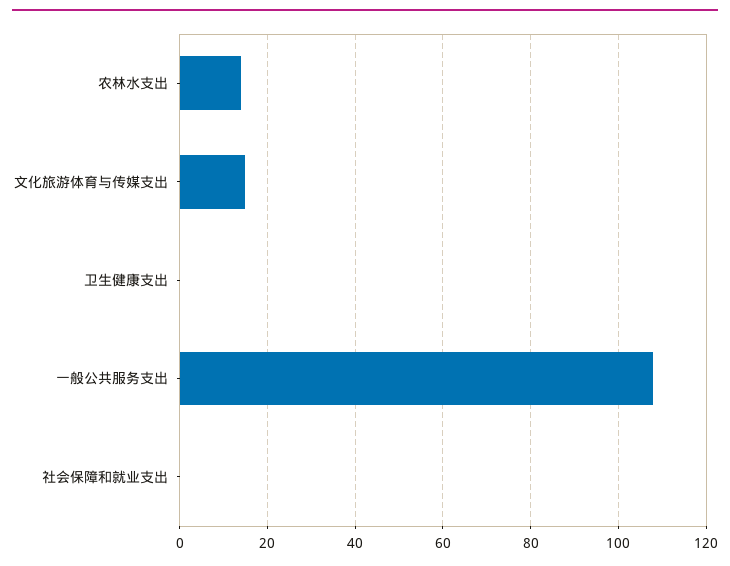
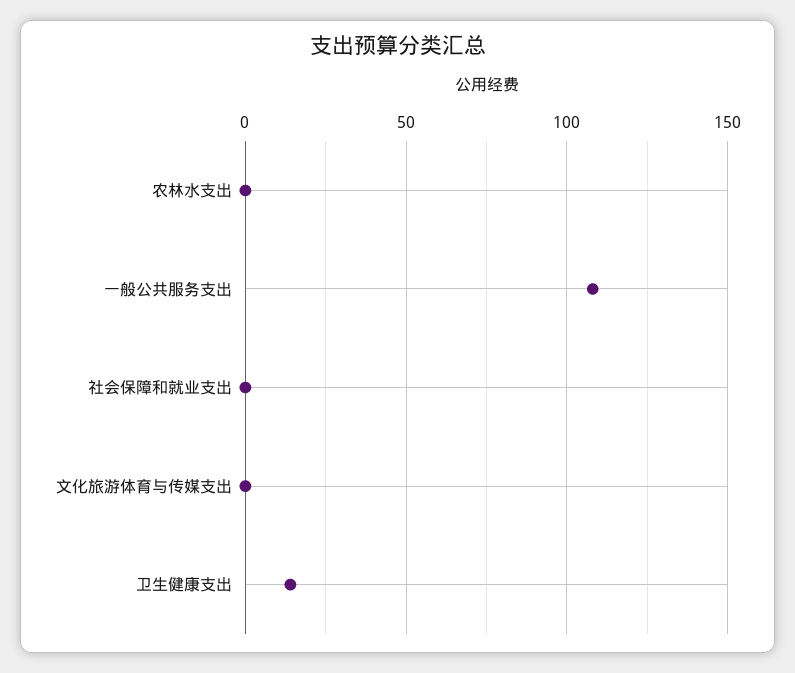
农林水支出: 15 -> 0
文化旅游体育与传媒支出: 15 -> 0
卫生健康支出: 0 -> 15

